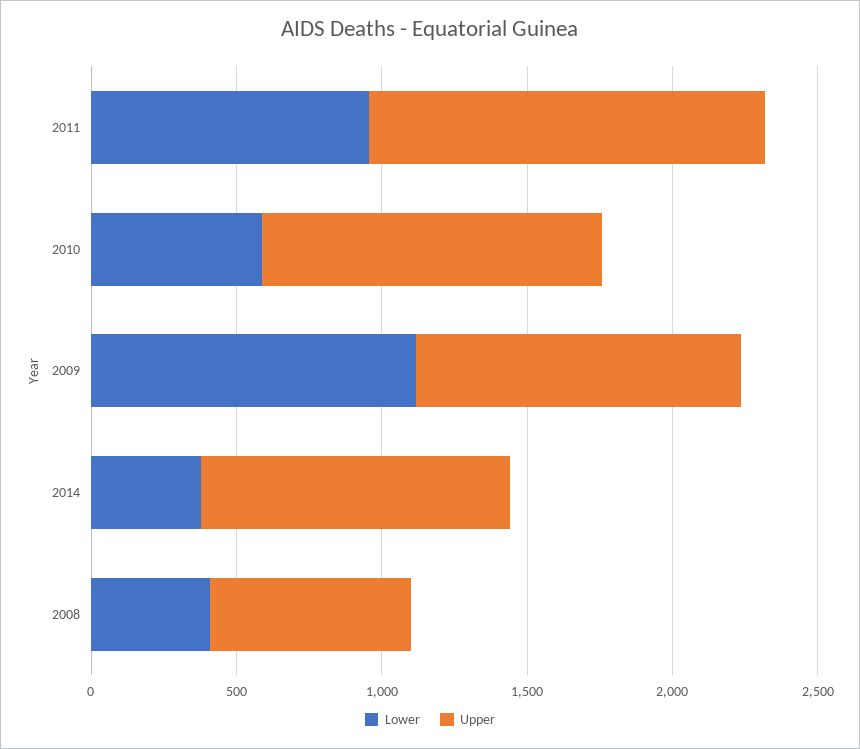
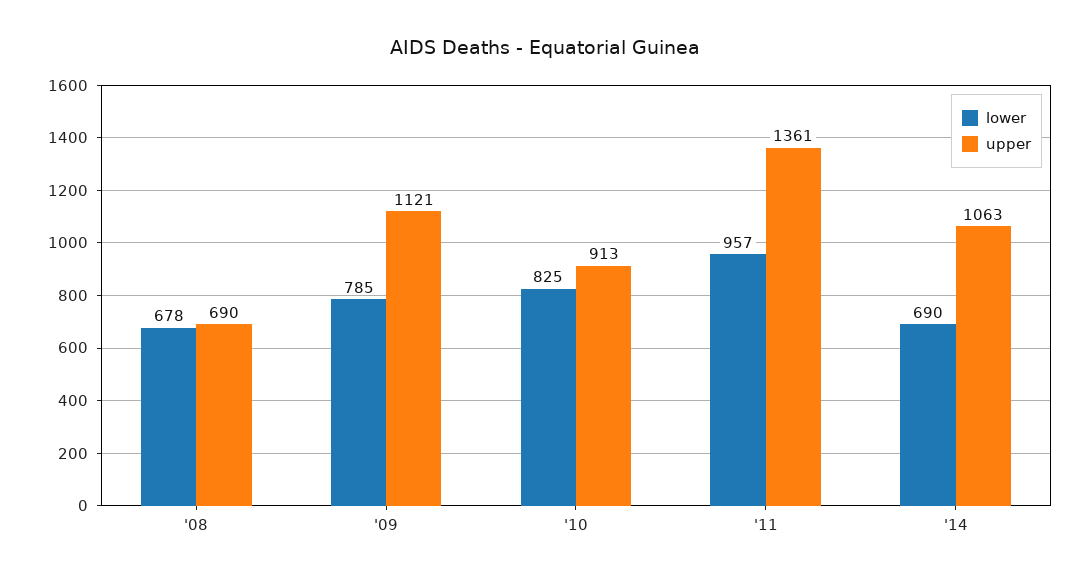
Lower, 2010: 600 -> 825
Upper, 2010: 1200 -> 913
Lower, 2009: 1100 -> 785
Lower, 2014: 400 -> 690
Lower, 2008: 400 -> 678

